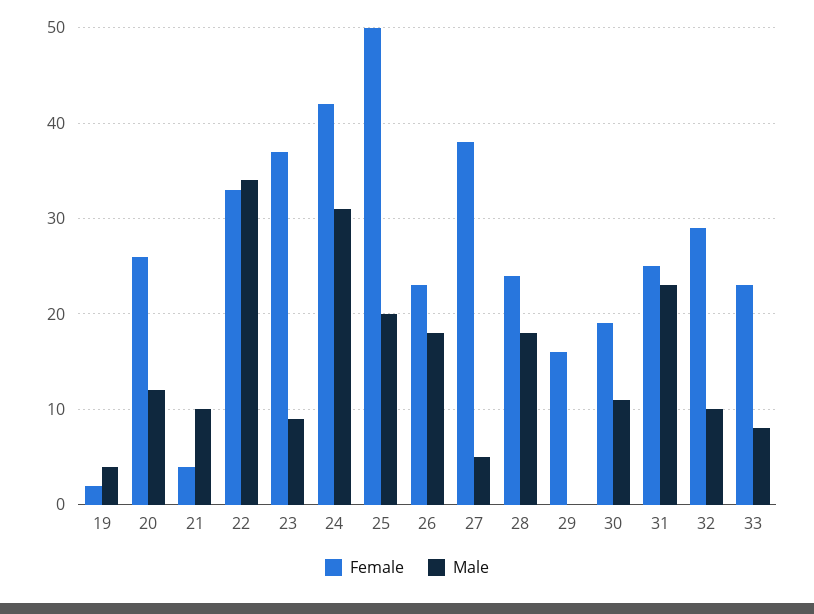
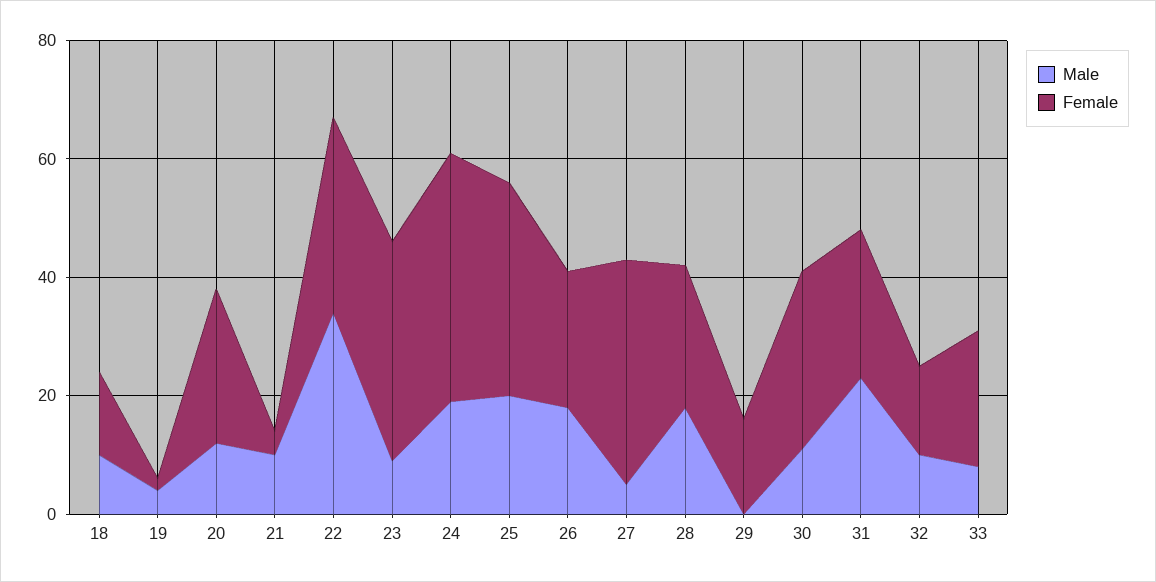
Male, 24: 31 -> 20
Female, 25: 50 -> 35
Female, 30: 19 -> 30
Female, 32: 29 -> 15
Male, 18: none -> 10
Female, 18: none -> 15

